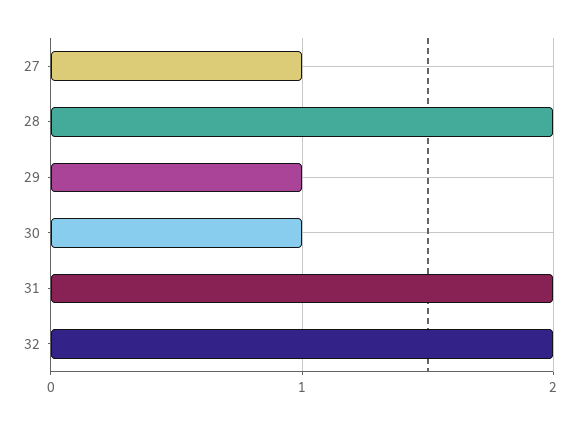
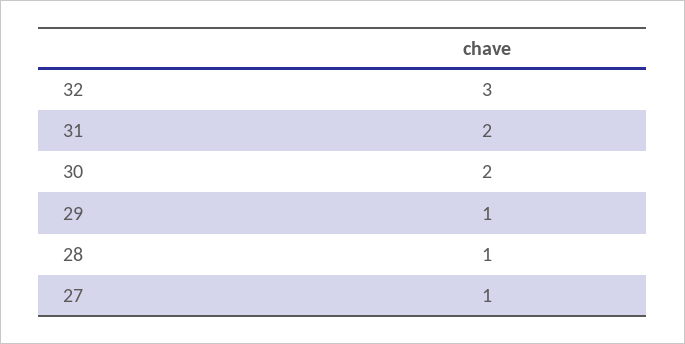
28: 2 -> 1
30: 1 -> 2
32: 2 -> 3

